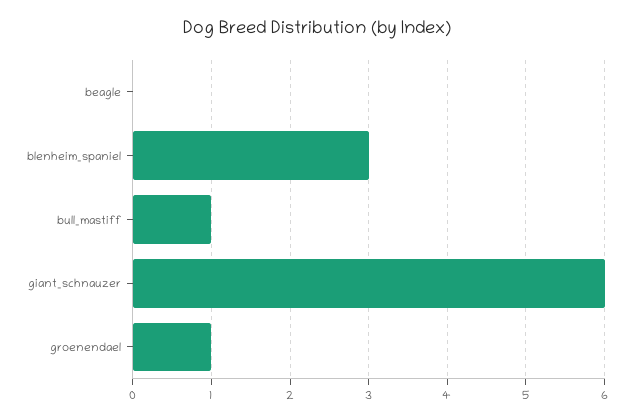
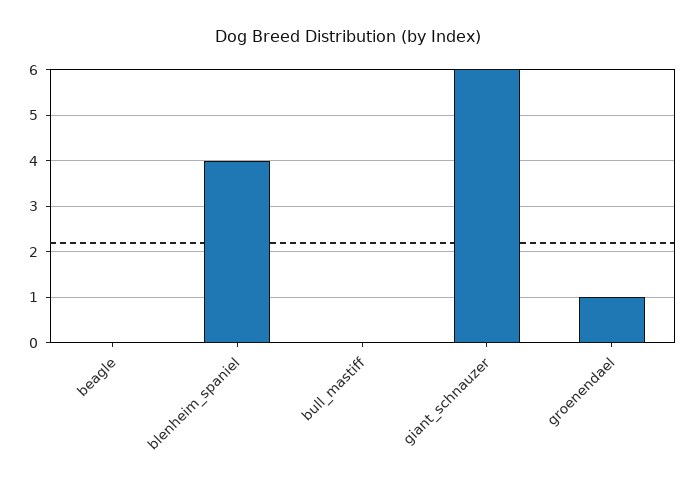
blenheim_spaniel: 3 -> 4
bull_mastiff: 1 -> 0

